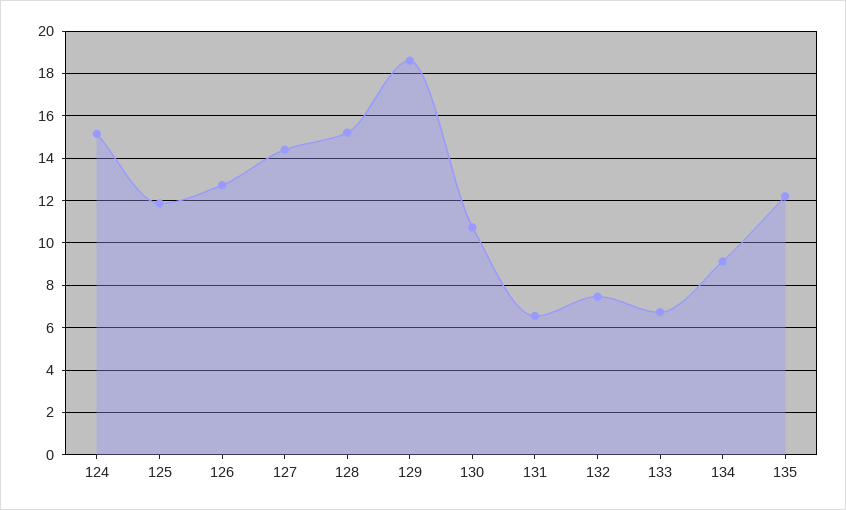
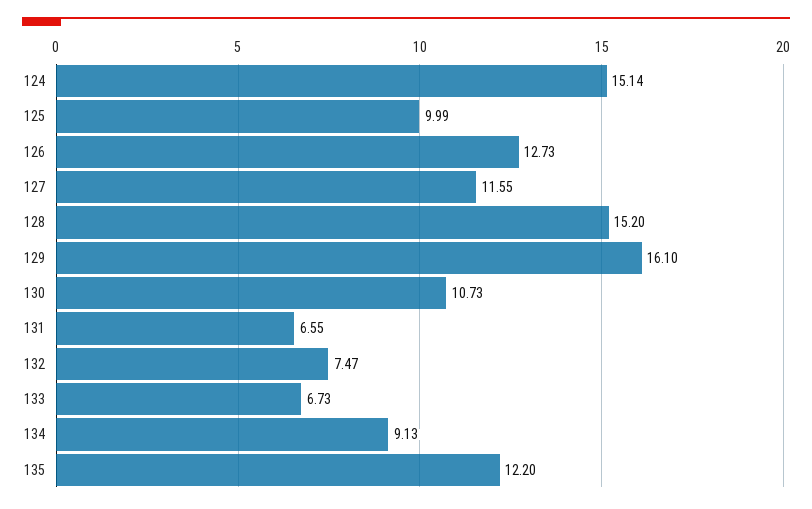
125: 12 -> 9.99
127: 14.5 -> 11.55
129: 18.5 -> 16.1

